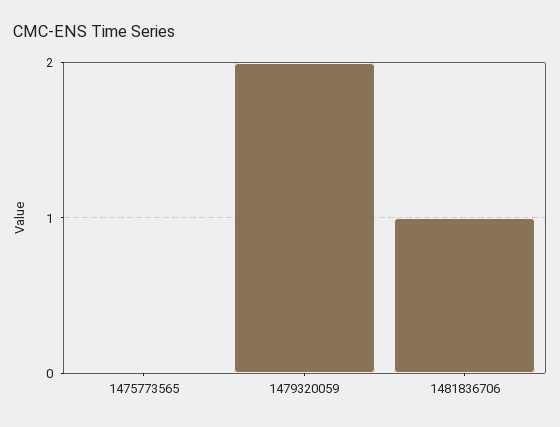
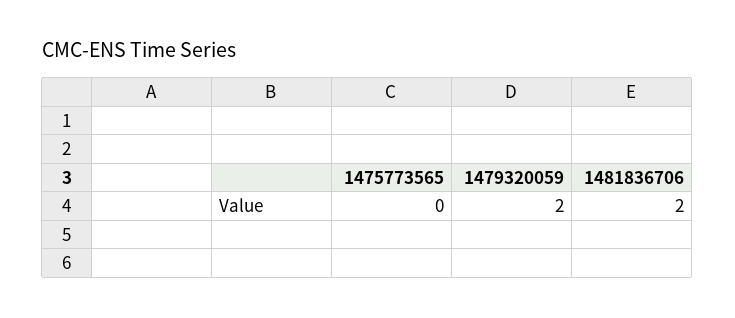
1481836706: 1 -> 2

